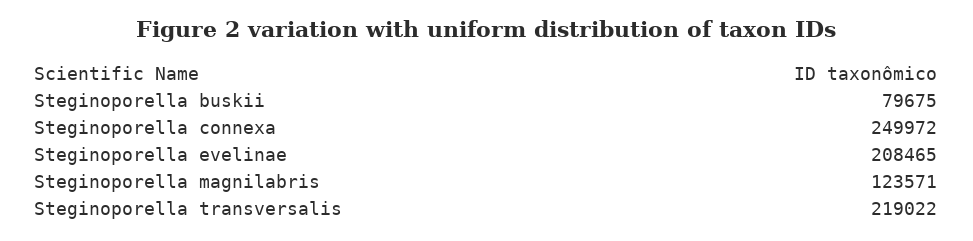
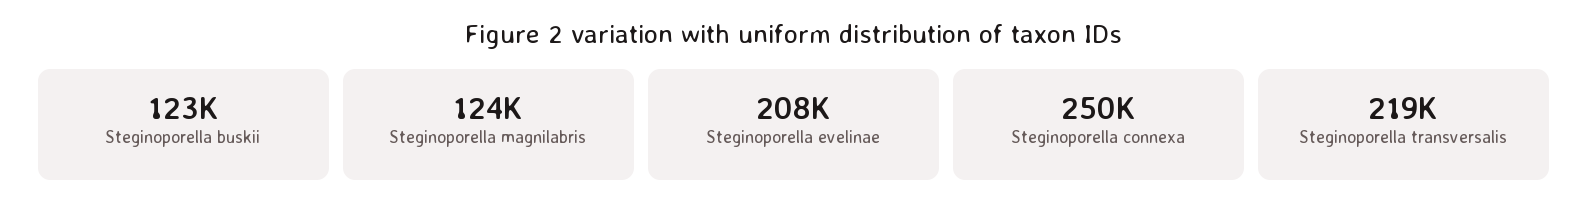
Steginoporella buskii: 79675 -> 123000

